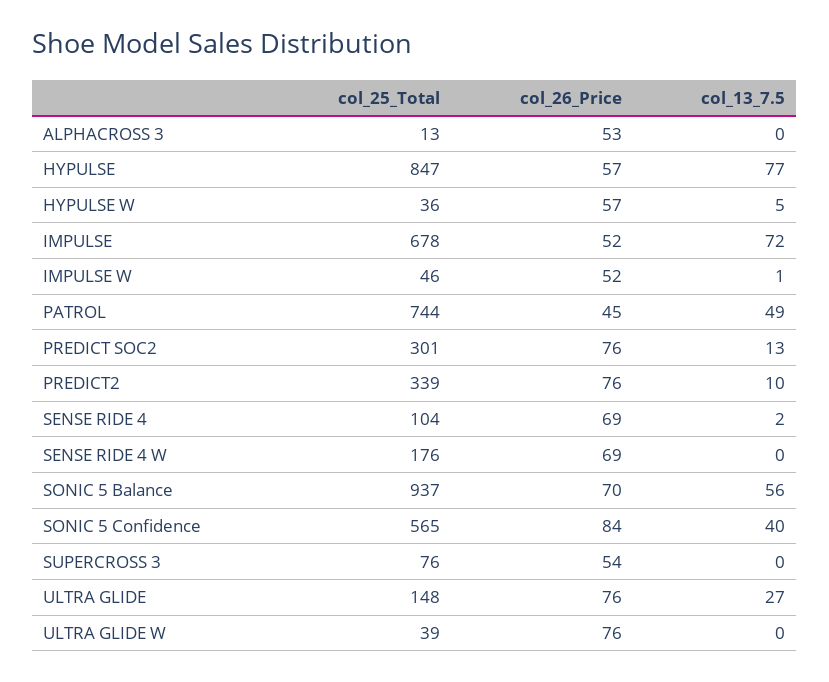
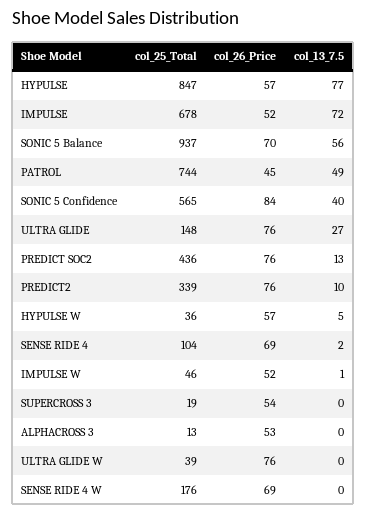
col_25_Total, PREDICT SOC2: 301 -> 436
col_25_Total, SUPERCROSS 3: 76 -> 19

